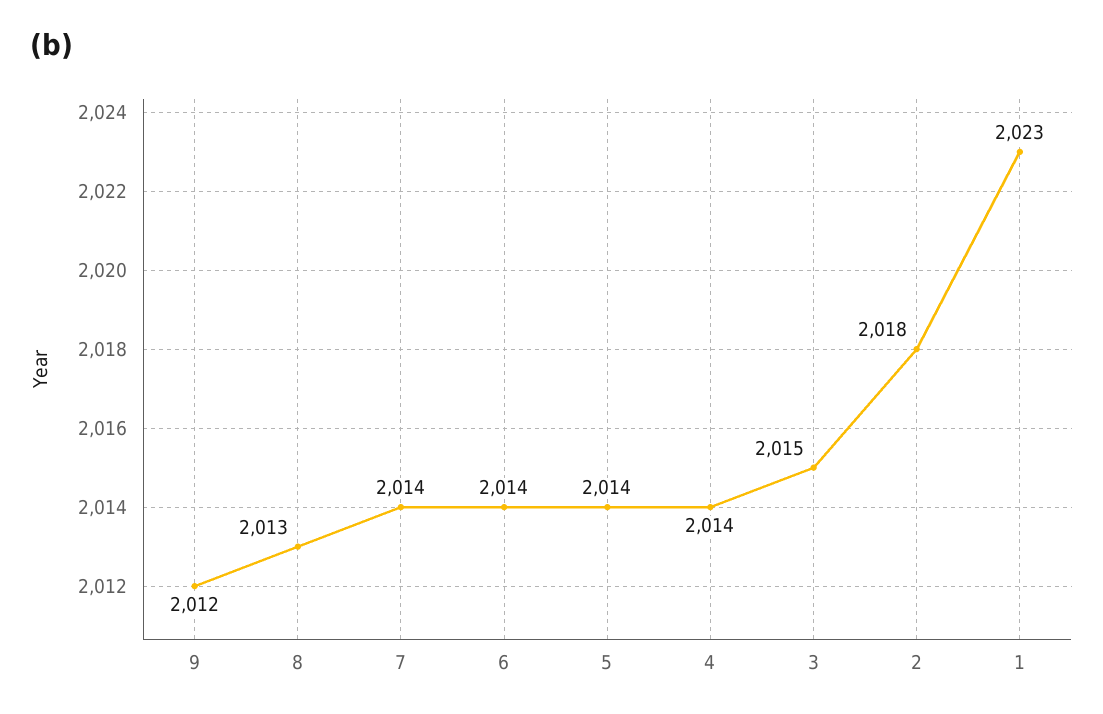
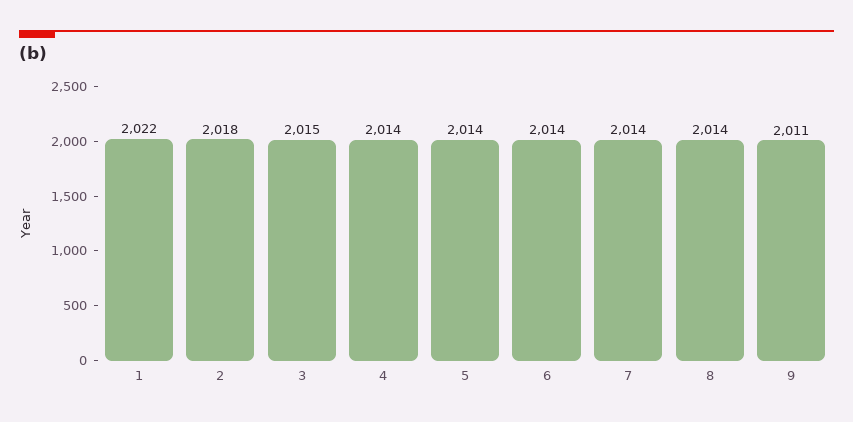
9: 2012 -> 2011
8: 2013 -> 2014
1: 2023 -> 2022

